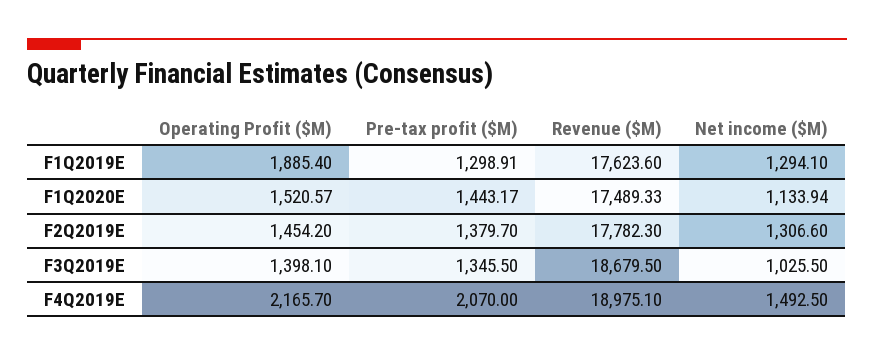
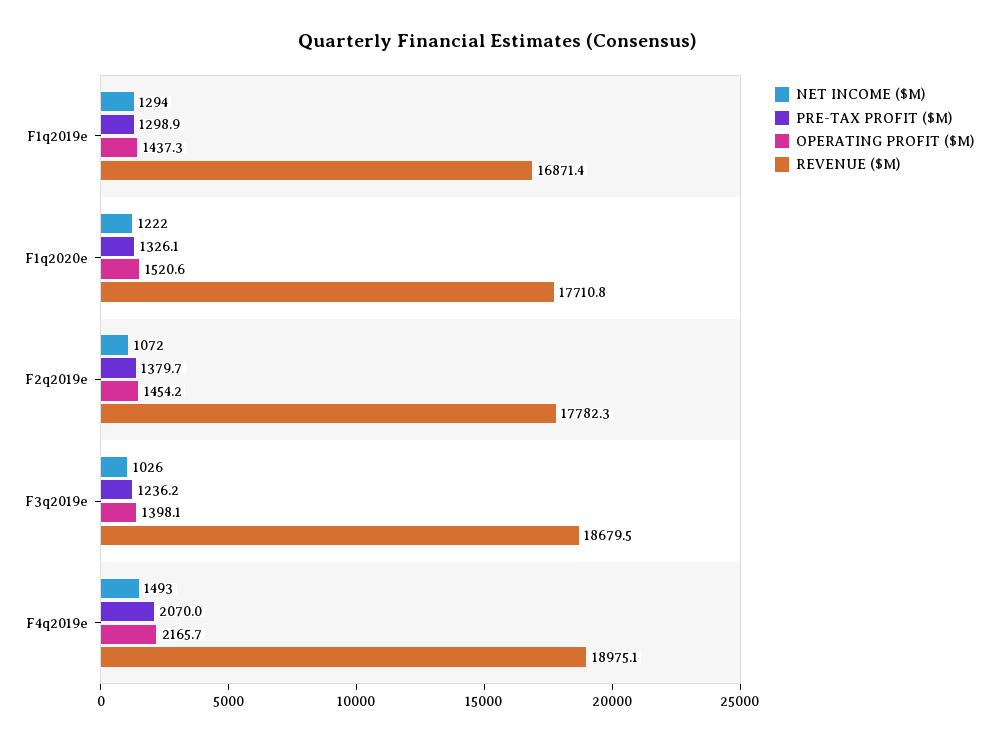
Operating Profit ($M), F1Q2019E: 1885.4 -> 1437.3
Revenue ($M), F1Q2019E: 17623.6 -> 16871.4
Pre-tax profit ($M), F1Q2020E: 1443.17 -> 1326.1
Revenue ($M), F1Q2020E: 17489.33 -> 17710.8
Net income ($M), F1Q2020E: 1133.94 -> 1222
Net income ($M), F2Q2019E: 1306.6 -> 1072
Pre-tax profit ($M), F3Q2019E: 1345.5 -> 1236.2

